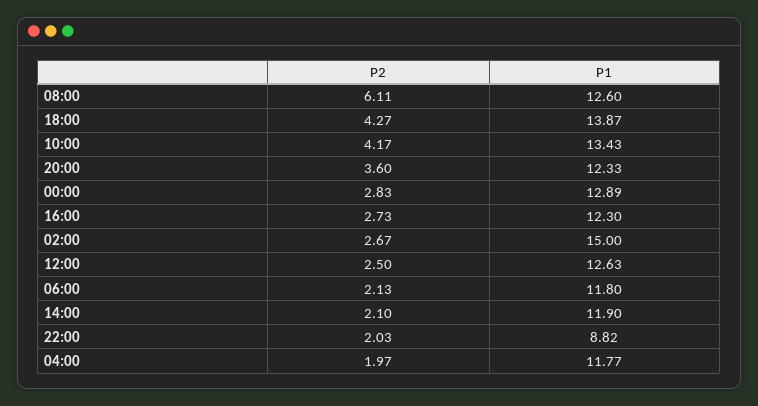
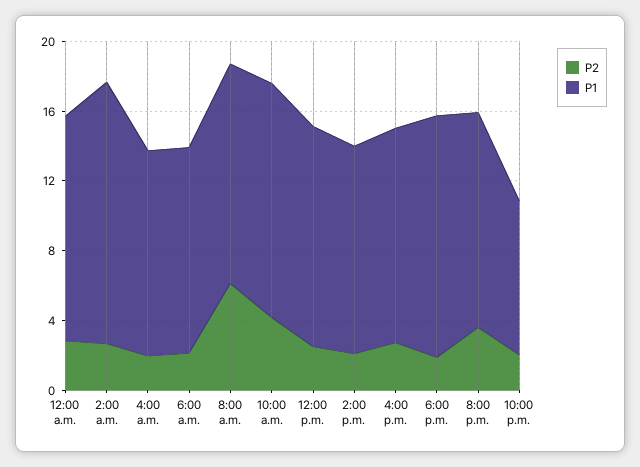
P2, 18:00: 4.27 -> 2

